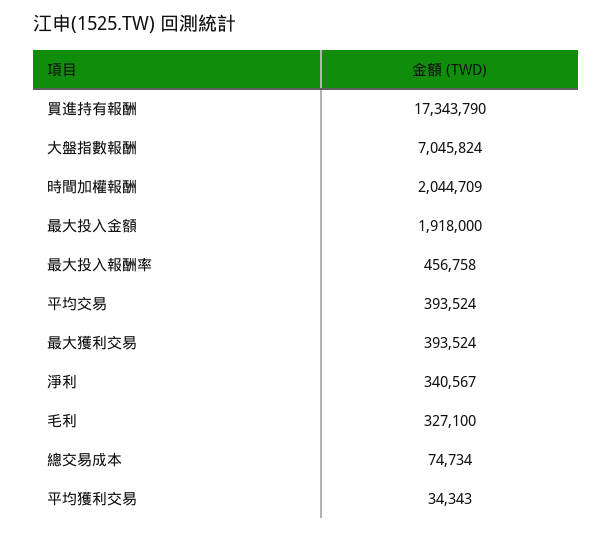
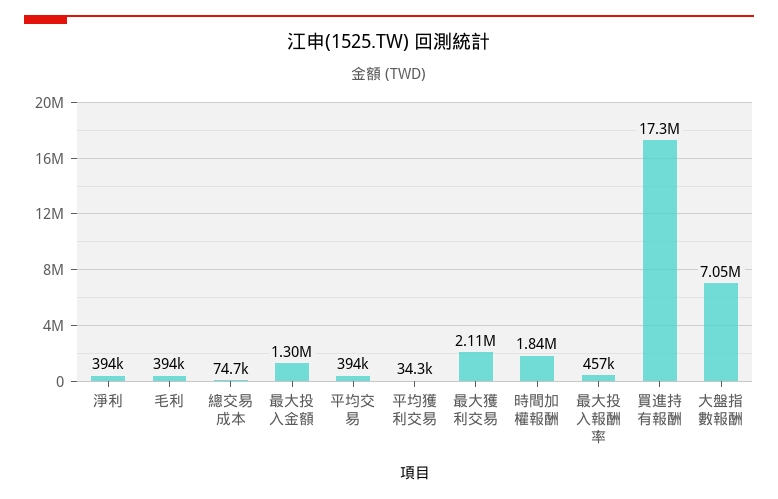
時間加權報酬: 2044709 -> 1840000
最大投入金額: 1918000 -> 1300000
最大獲利交易: 393524 -> 2110000
淨利: 340567 -> 394000
毛利: 327100 -> 394000

